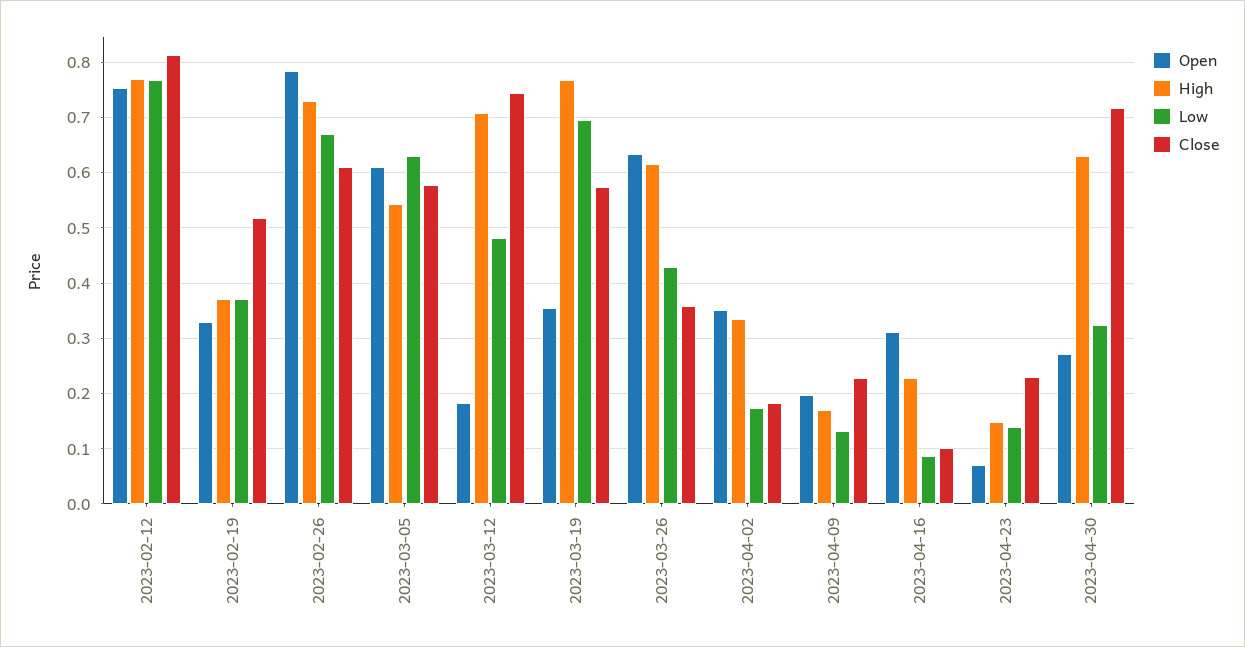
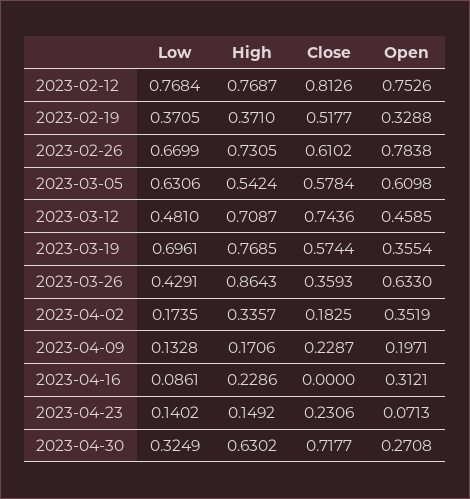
Open, 2023-03-12: 0.18 -> 0.4585
High, 2023-03-26: 0.62 -> 0.8643
Close, 2023-04-16: 0.1 -> 0

